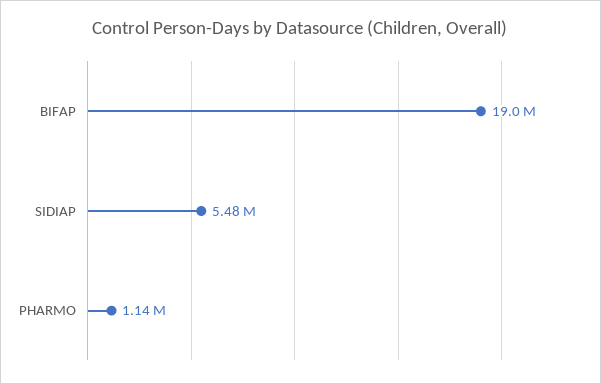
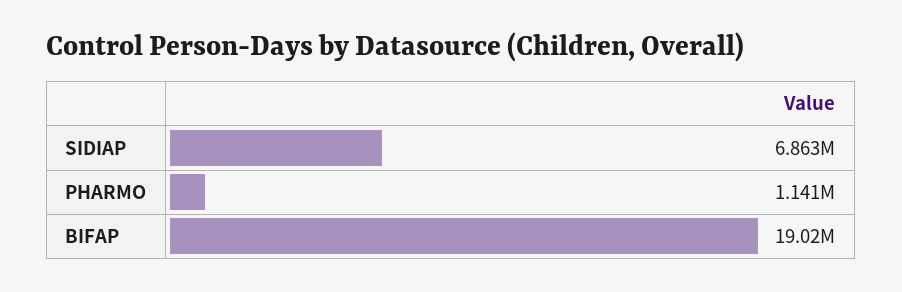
SIDIAP: 5480000 -> 6863000

